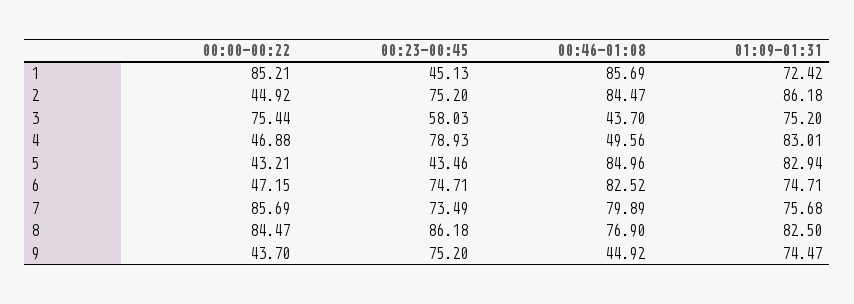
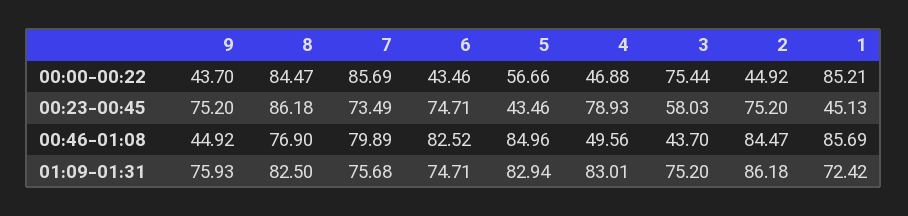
00:00-00:22, 5: 43.21 -> 56.66
00:00-00:22, 6: 47.15 -> 43.46
01:09-01:31, 9: 74.47 -> 75.93

